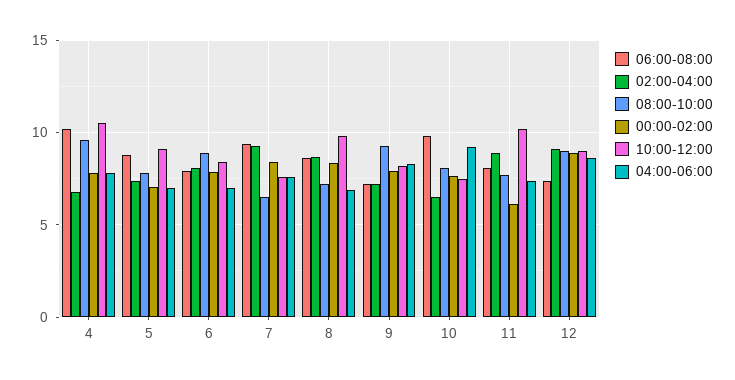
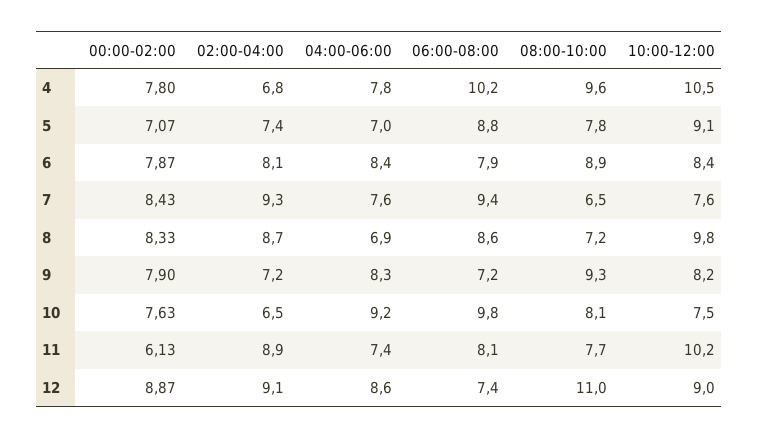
04:00-06:00, 6: 7 -> 8.4
08:00-10:00, 12: 9 -> 11

